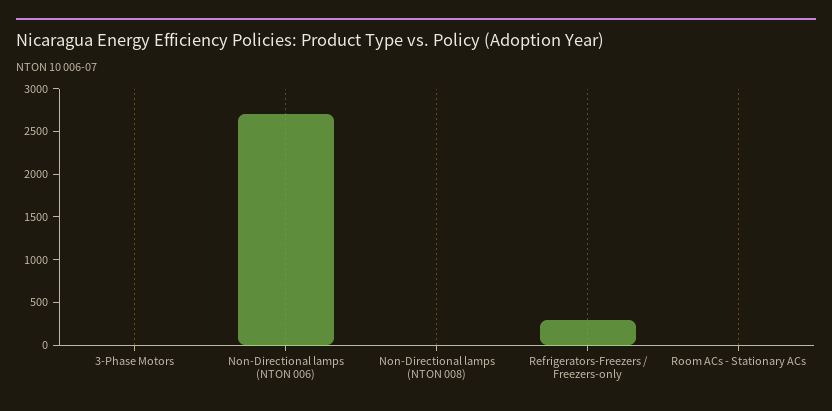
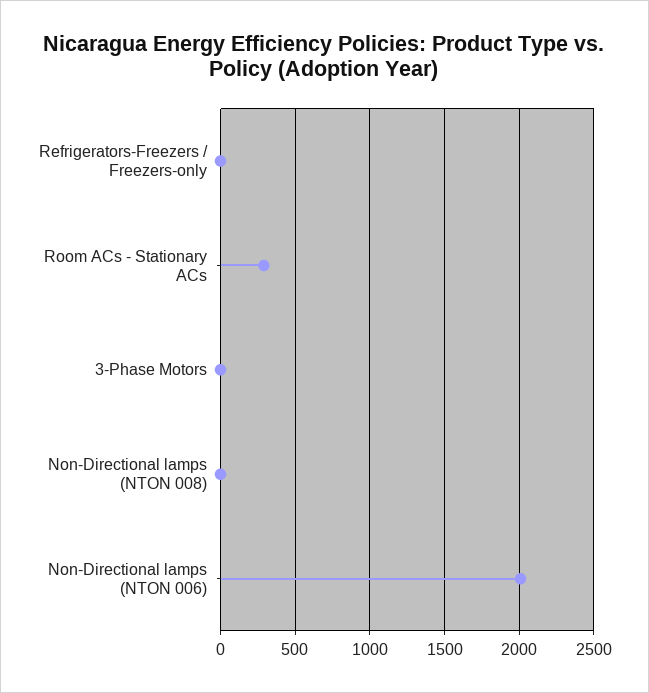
Non-Directional lamps (NTON 006): 2700 -> 2000
Refrigerators-Freezers / Freezers-only: 300 -> 0
Room ACs - Stationary ACs: 0 -> 300

